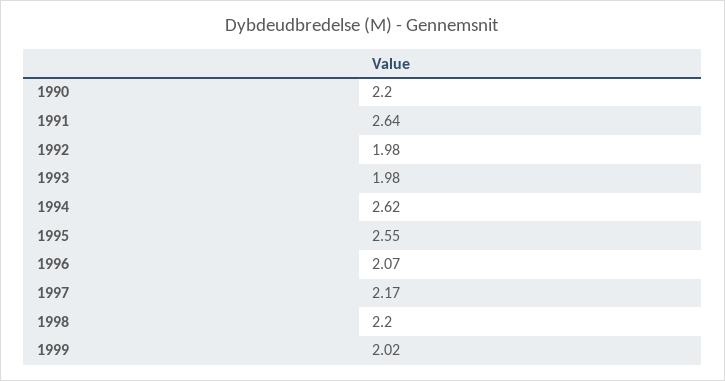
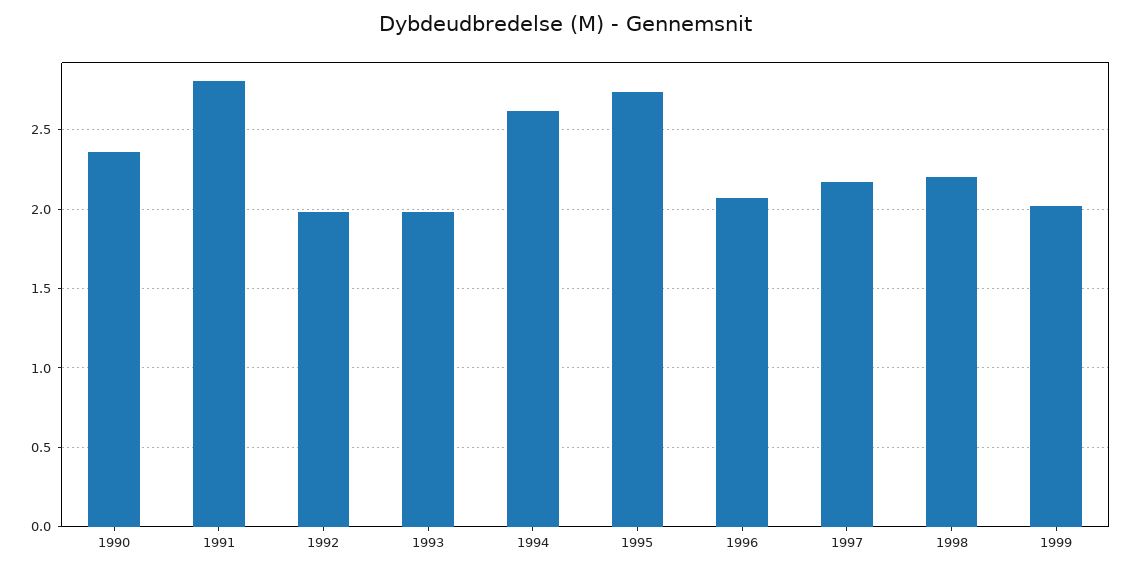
1990: 2.2 -> 2.35
1991: 2.64 -> 2.8
1995: 2.55 -> 2.75

